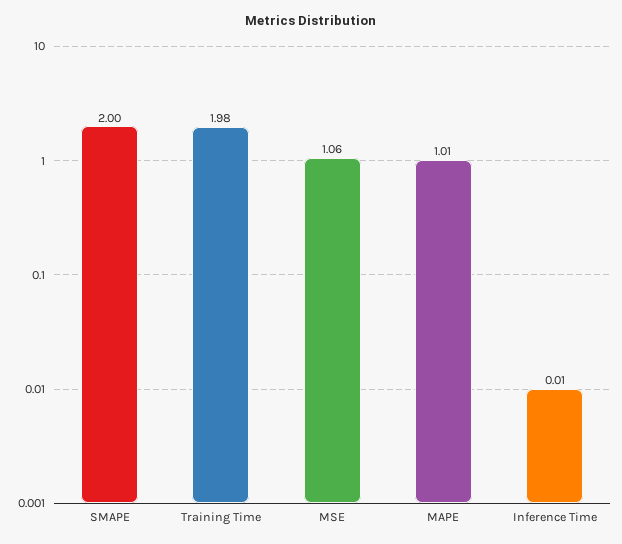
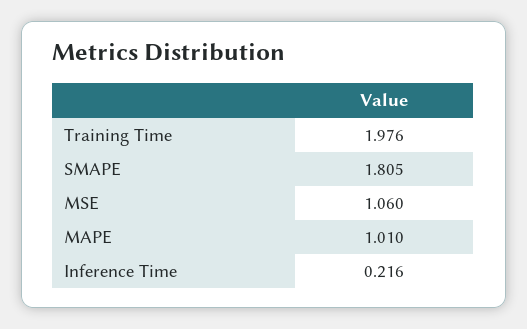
SMAPE: 2 -> 1.805
Inference Time: 0.01 -> 0.216

